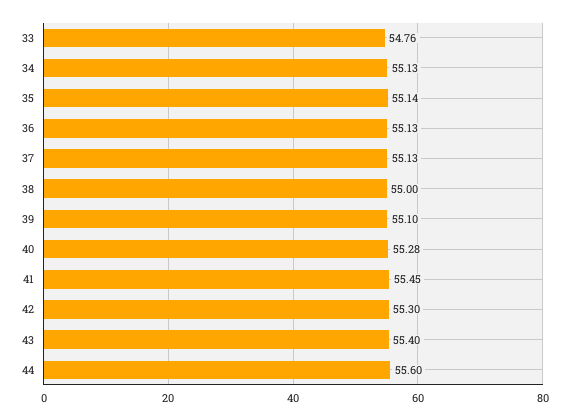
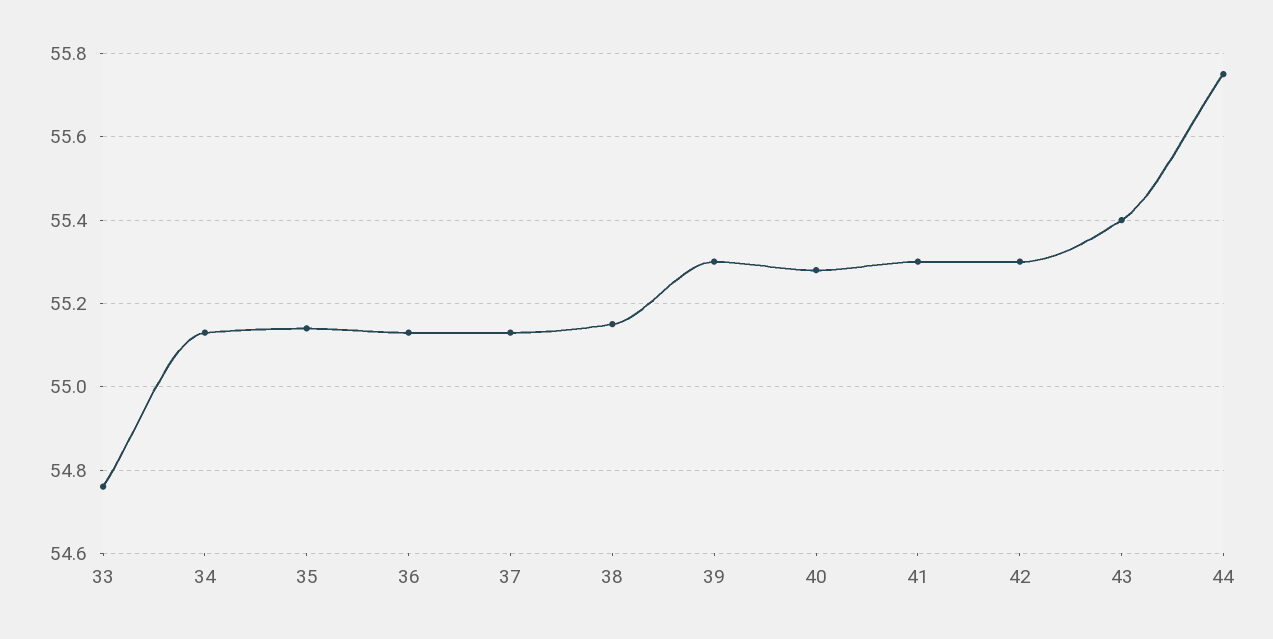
38: 55 -> 55.15
39: 55.1 -> 55.3
41: 55.45 -> 55.3
44: 55.6 -> 55.75

